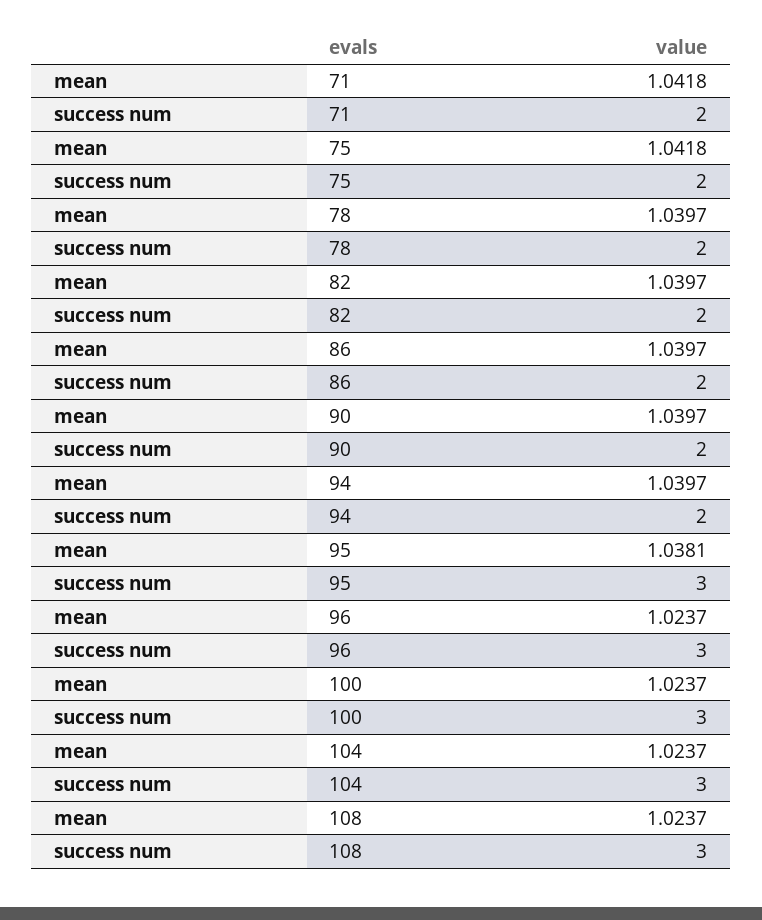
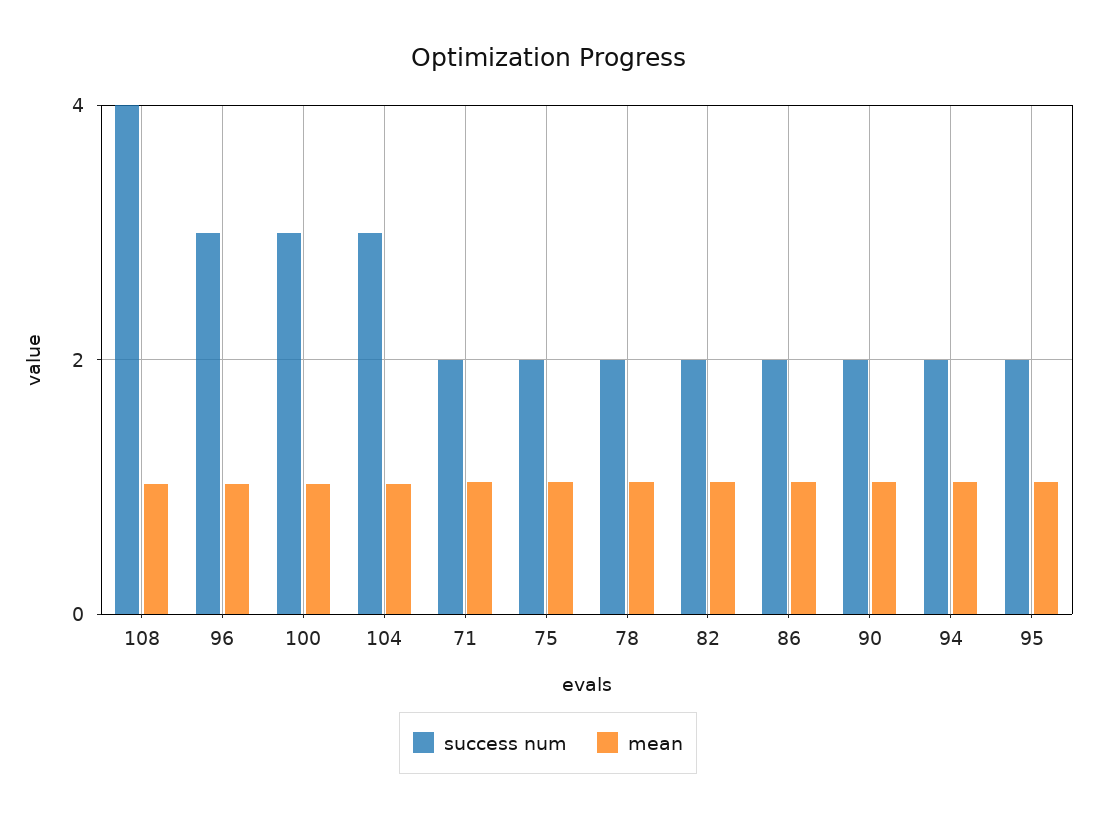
success num, 95: 3 -> 2
success num, 108: 3 -> 4

